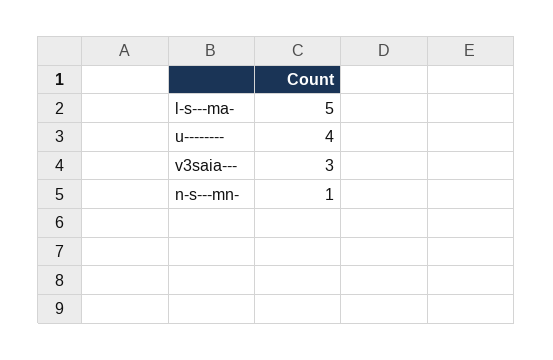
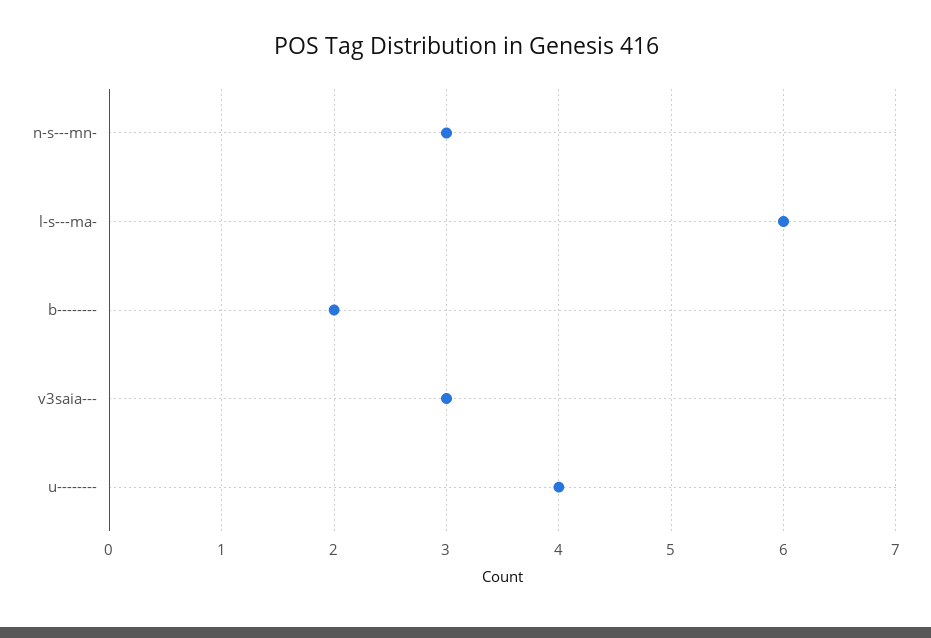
l-s---ma-: 5 -> 6
n-s---mn-: 1 -> 3
b--------: none -> 2

